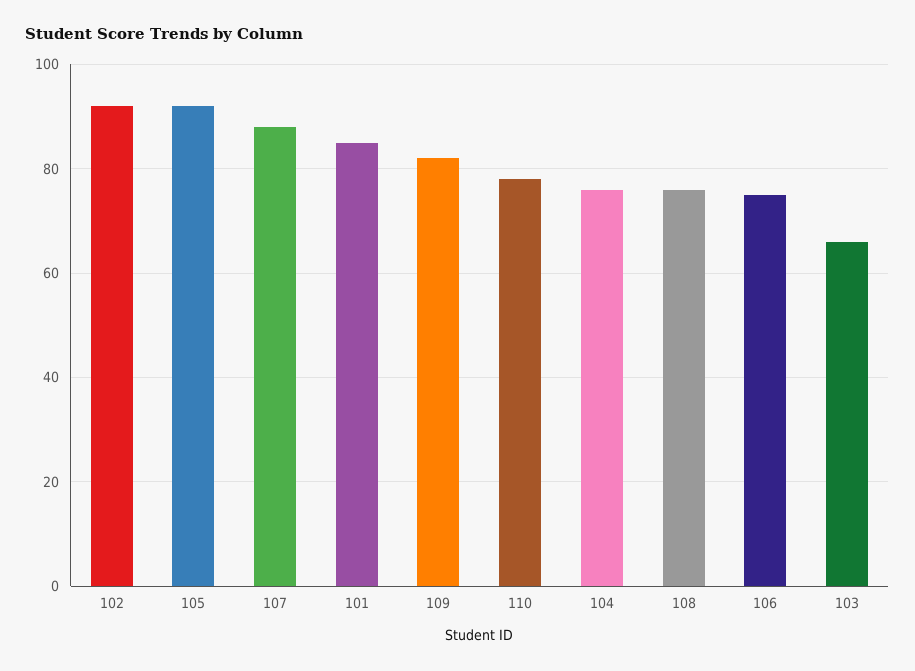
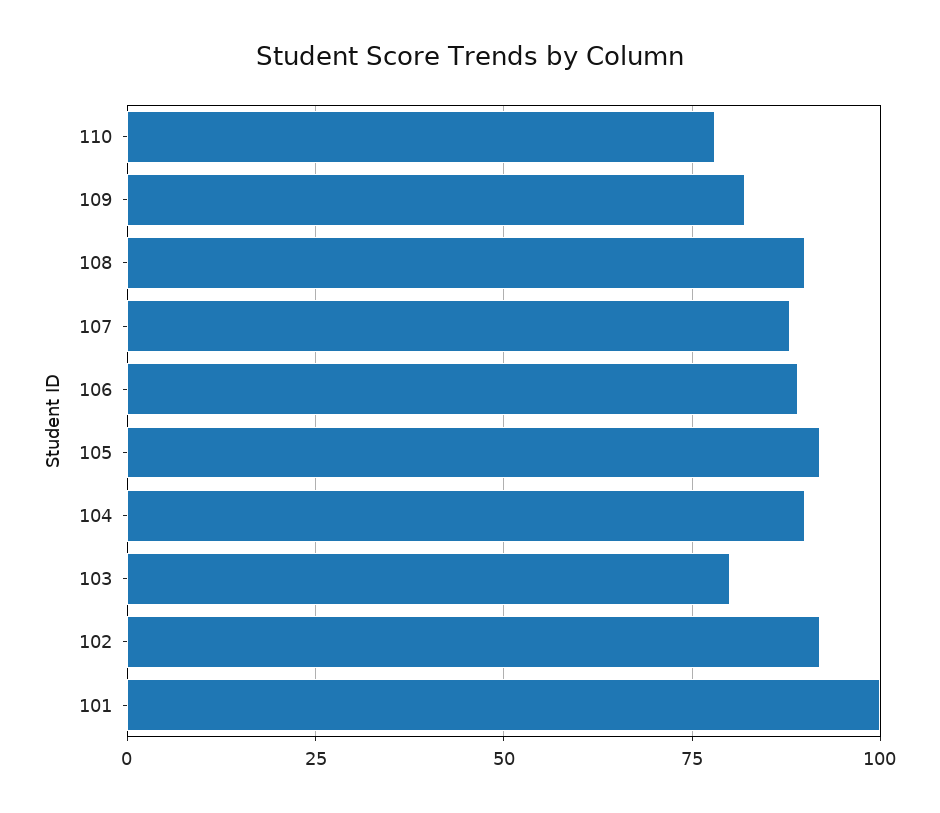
101: 85 -> 100
104: 75 -> 90
108: 75 -> 90
106: 75 -> 90
103: 65 -> 80

